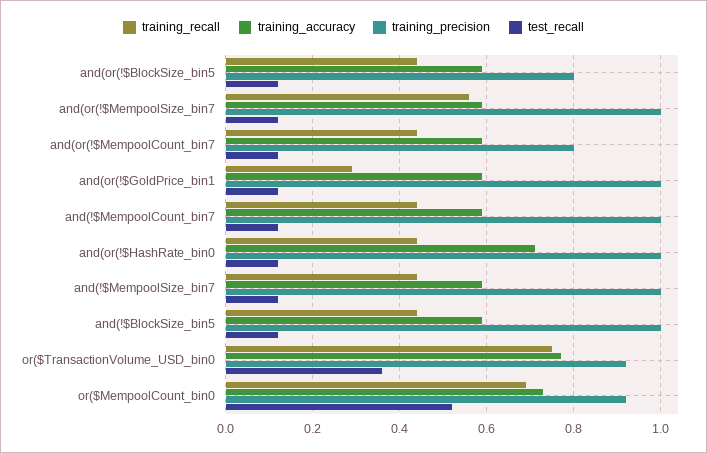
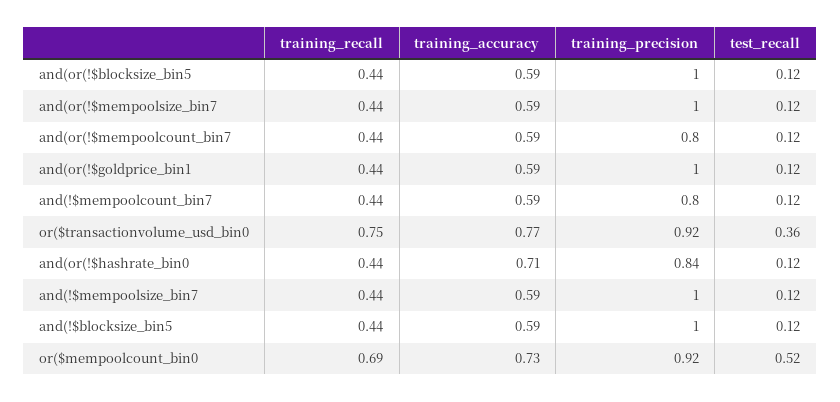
training_precision, and(or(!$BlockSize_bin5: 0.8 -> 1
training_recall, and(or(!$MempoolSize_bin7: 0.55 -> 0.44
training_recall, and(or(!$GoldPrice_bin1: 0.3 -> 0.44
training_precision, and(!$MempoolCount_bin7: 1 -> 0.8
training_precision, and(or(!$HashRate_bin0: 1 -> 0.84

